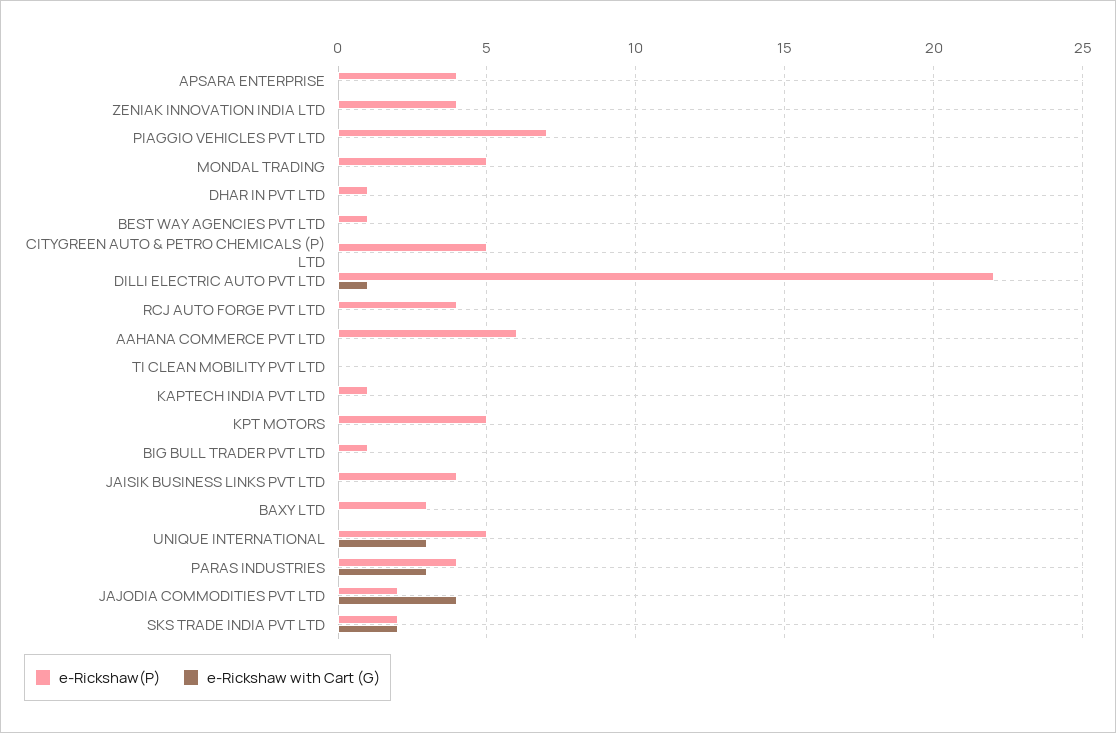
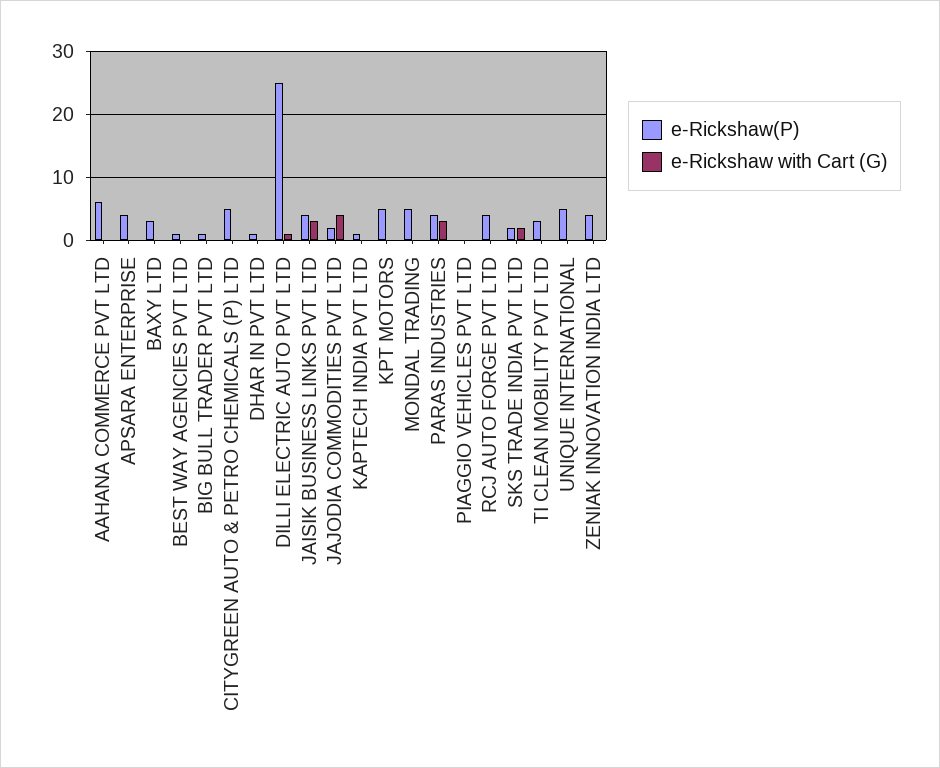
e-Rickshaw(P), PIAGGIO VEHICLES PVT LTD: 7 -> 0
e-Rickshaw(P), DILLI ELECTRIC AUTO PVT LTD: 22 -> 25
e-Rickshaw(P), TI CLEAN MOBILITY PVT LTD: 0 -> 3
e-Rickshaw with Cart (G), JAISIK BUSINESS LINKS PVT LTD: 0 -> 3
e-Rickshaw with Cart (G), UNIQUE INTERNATIONAL: 3 -> 0

